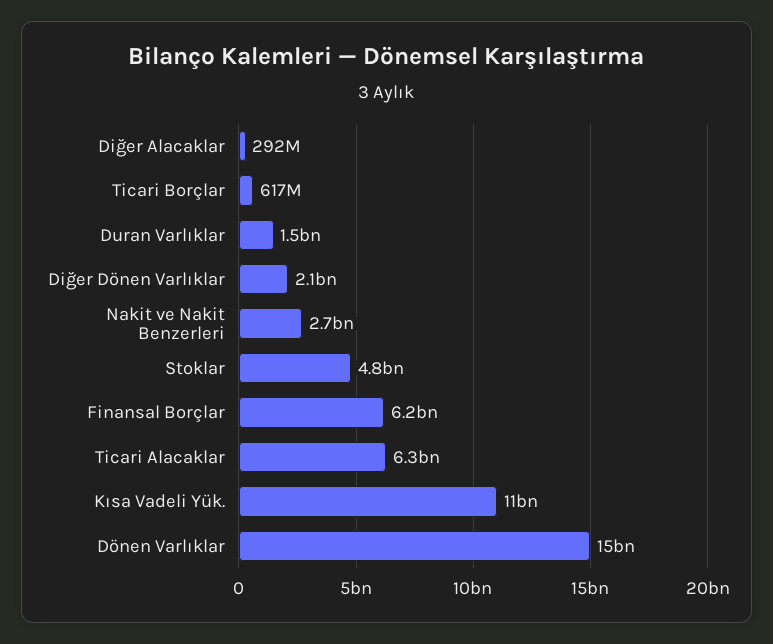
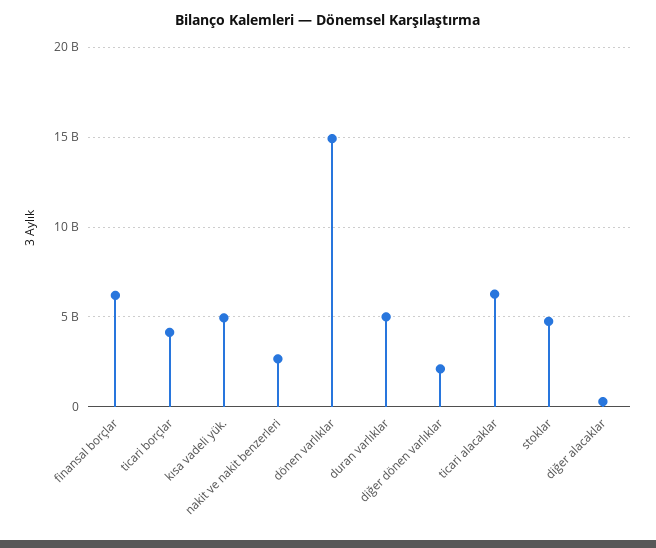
Ticari Borçlar: 617000000 -> 4000000000
Duran Varlıklar: 1500000000 -> 5000000000
Kısa Vadeli Yük.: 11000000000 -> 5000000000

